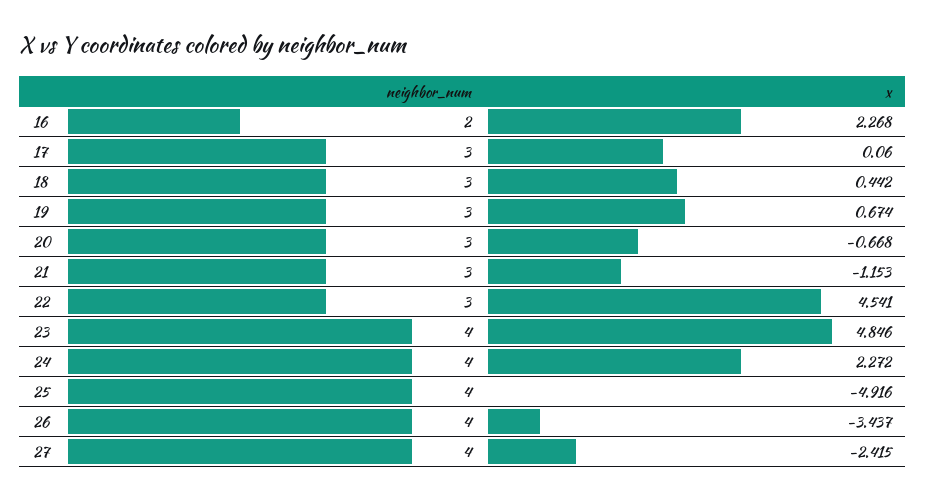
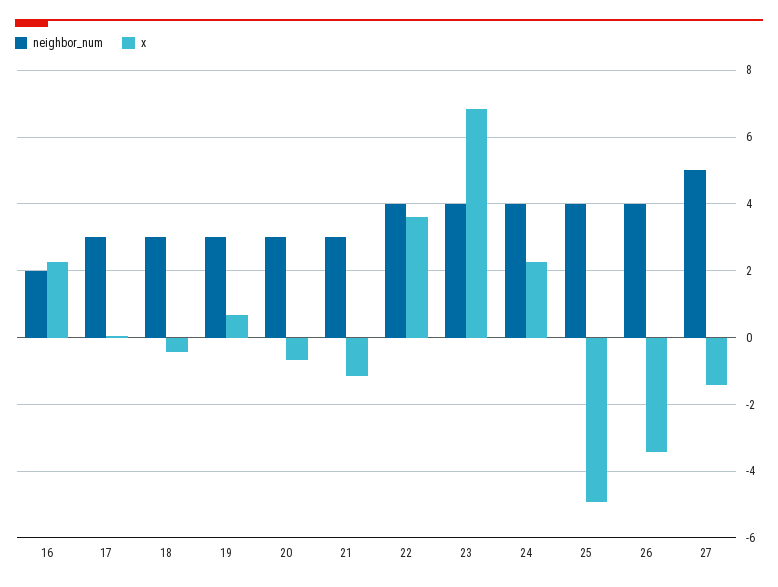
x, 18: 0.442 -> -0.4
neighbor_num, 22: 3 -> 4
x, 22: 4.541 -> 3.6
x, 23: 4.846 -> 6.8
neighbor_num, 27: 4 -> 5
x, 27: -2.415 -> -1.4

